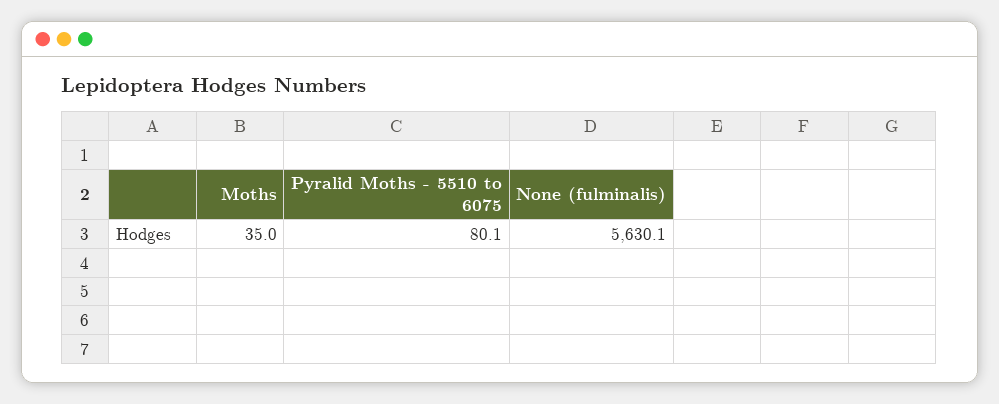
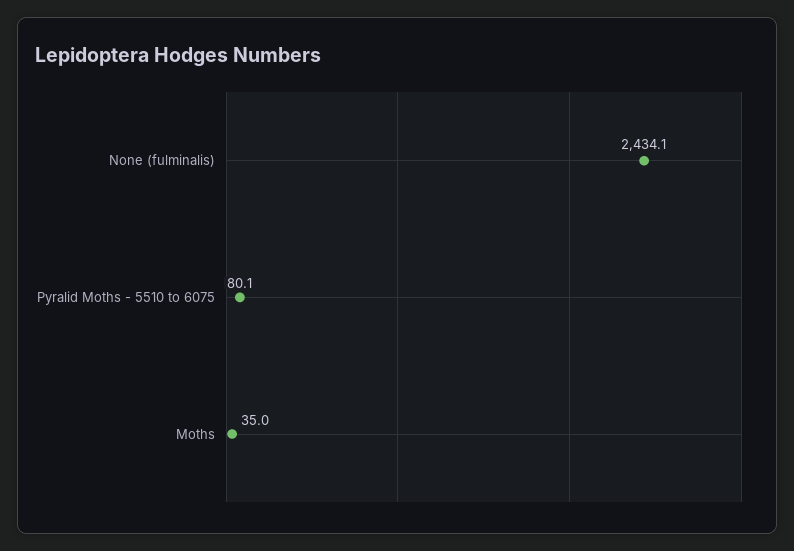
None (fulminalis): 5630.1 -> 2434.1

